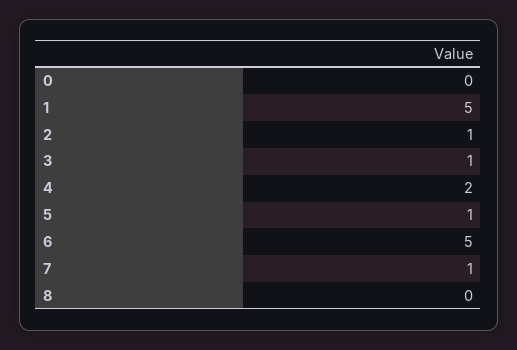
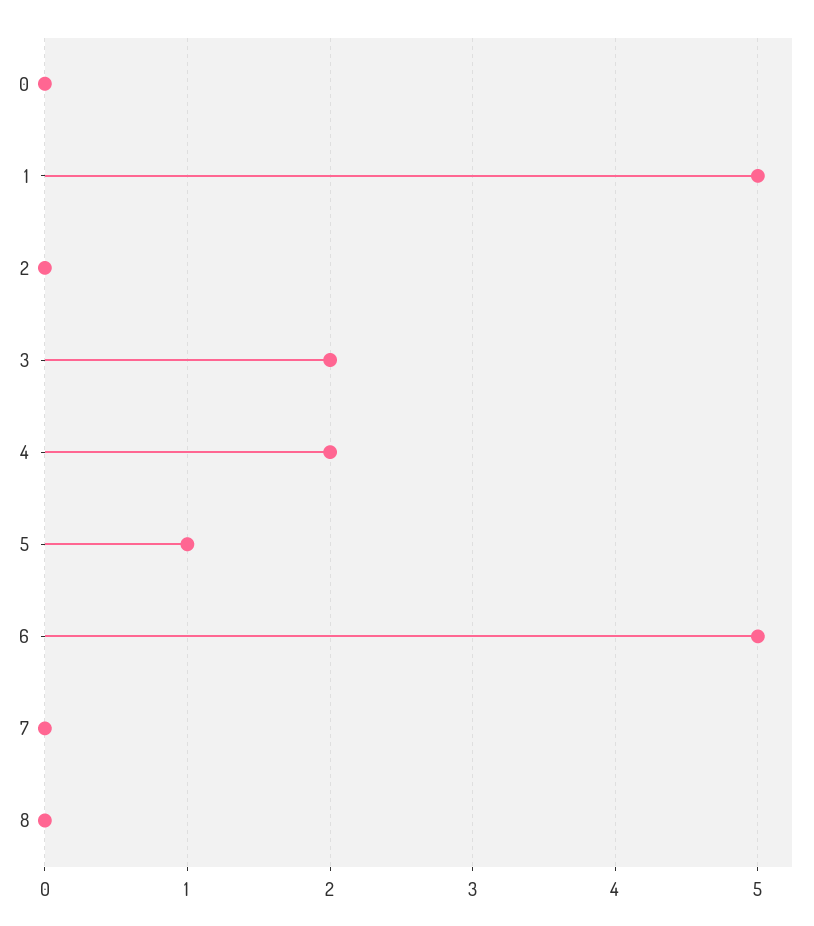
2: 1 -> 0
3: 1 -> 2
7: 1 -> 0

